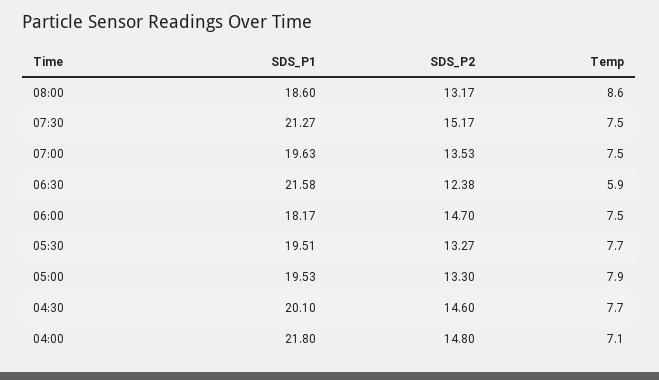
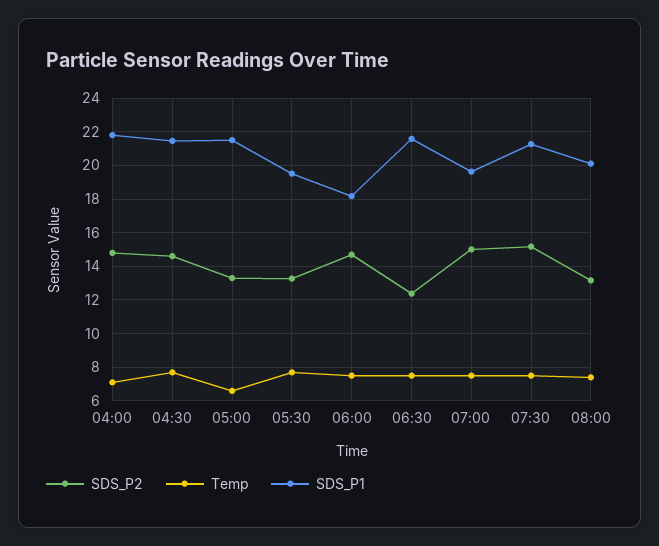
SDS_P1, 08:00: 18.6 -> 20
Temp, 08:00: 8.6 -> 7.5
SDS_P2, 07:00: 13.53 -> 15
Temp, 06:30: 5.9 -> 7.5
SDS_P1, 05:00: 19.53 -> 21.5
Temp, 05:00: 7.9 -> 6.5
SDS_P1, 04:30: 20.1 -> 21.5

